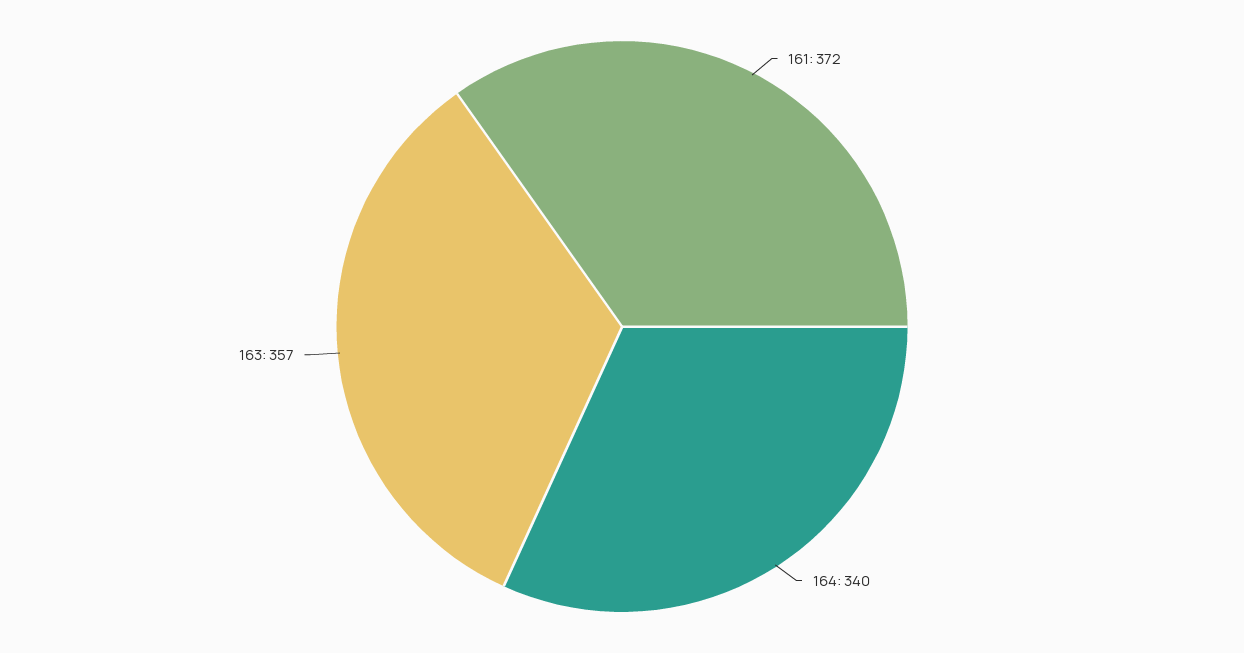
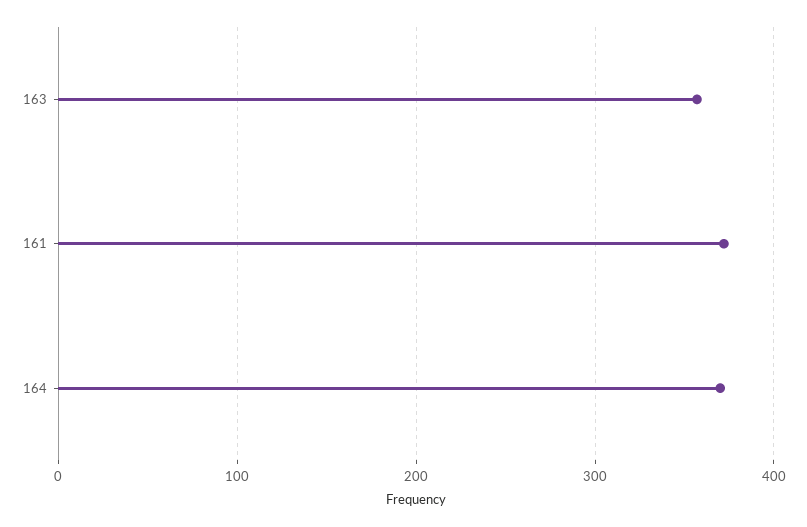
164: 340 -> 370

